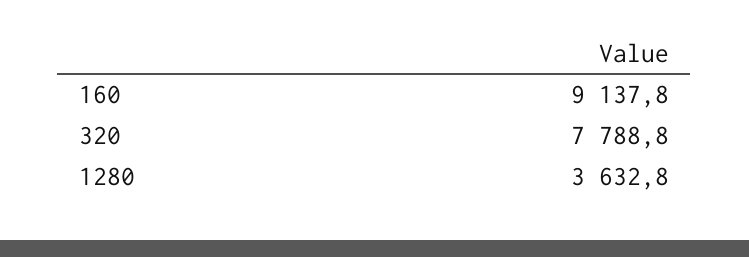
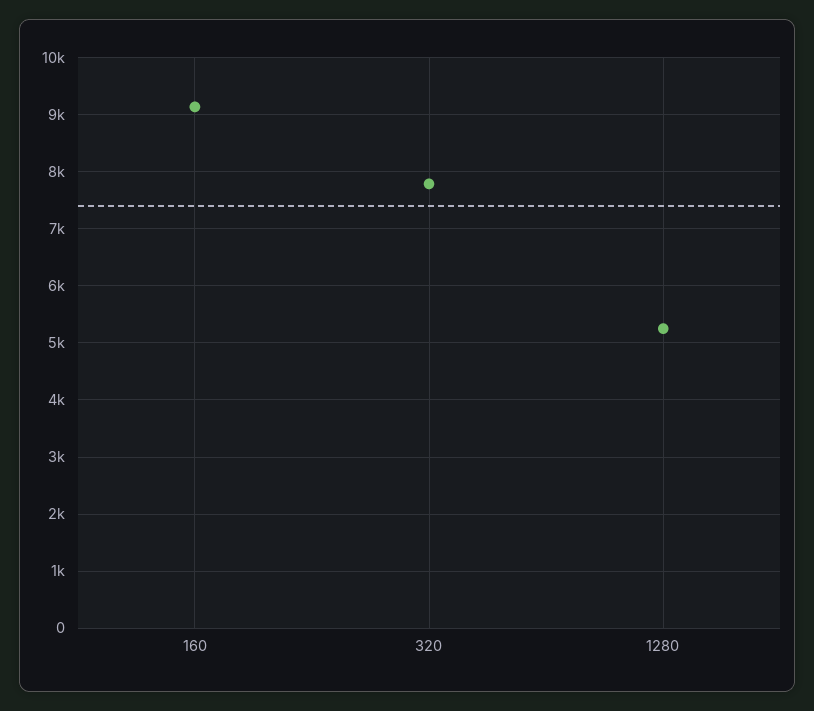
1280: 3632.8 -> 5200

